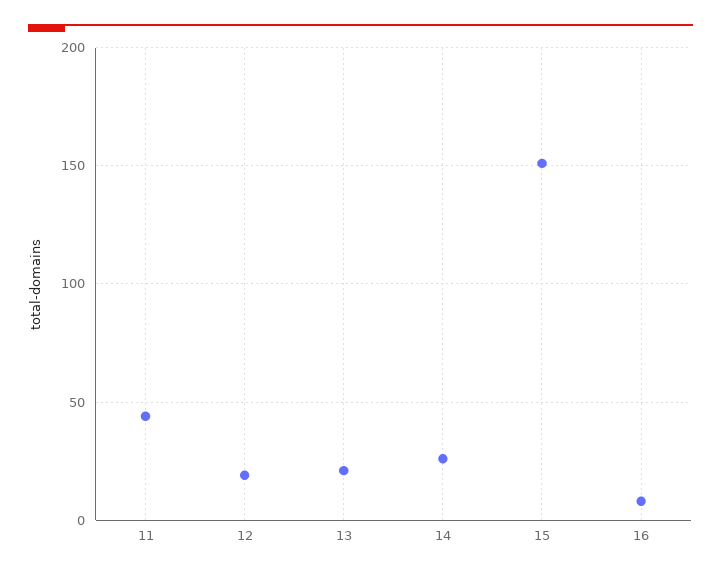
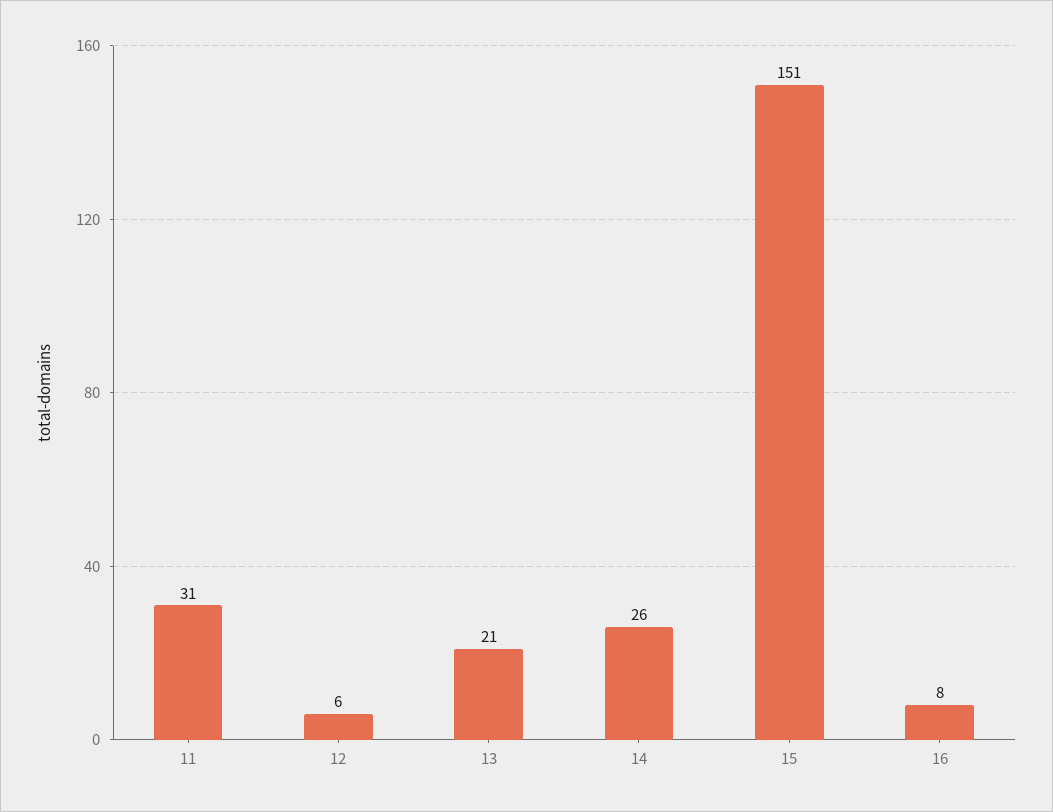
11: 45 -> 31
12: 20 -> 6

